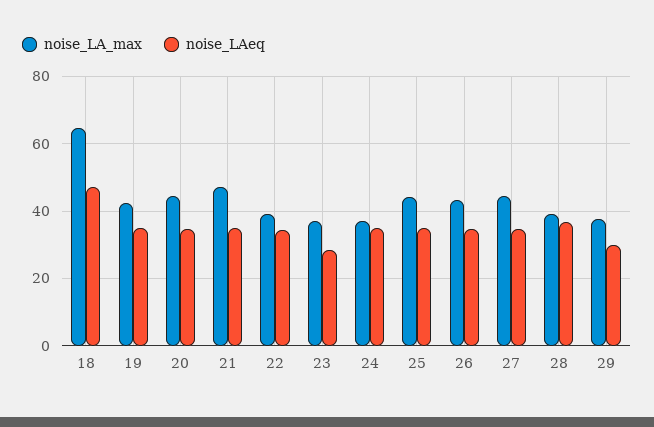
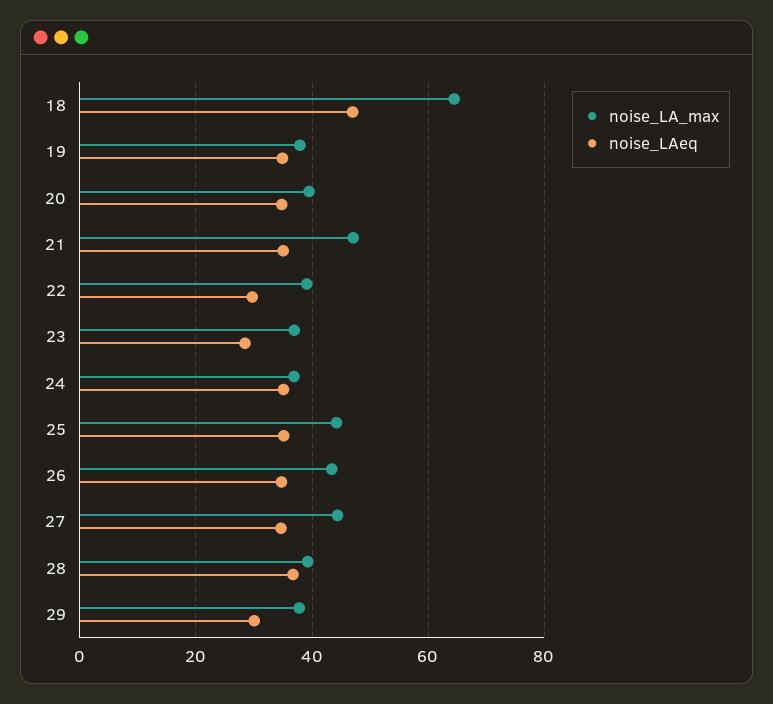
noise_LA_max, 19: 42 -> 38
noise_LA_max, 20: 44 -> 40
noise_LAeq, 22: 34 -> 30

